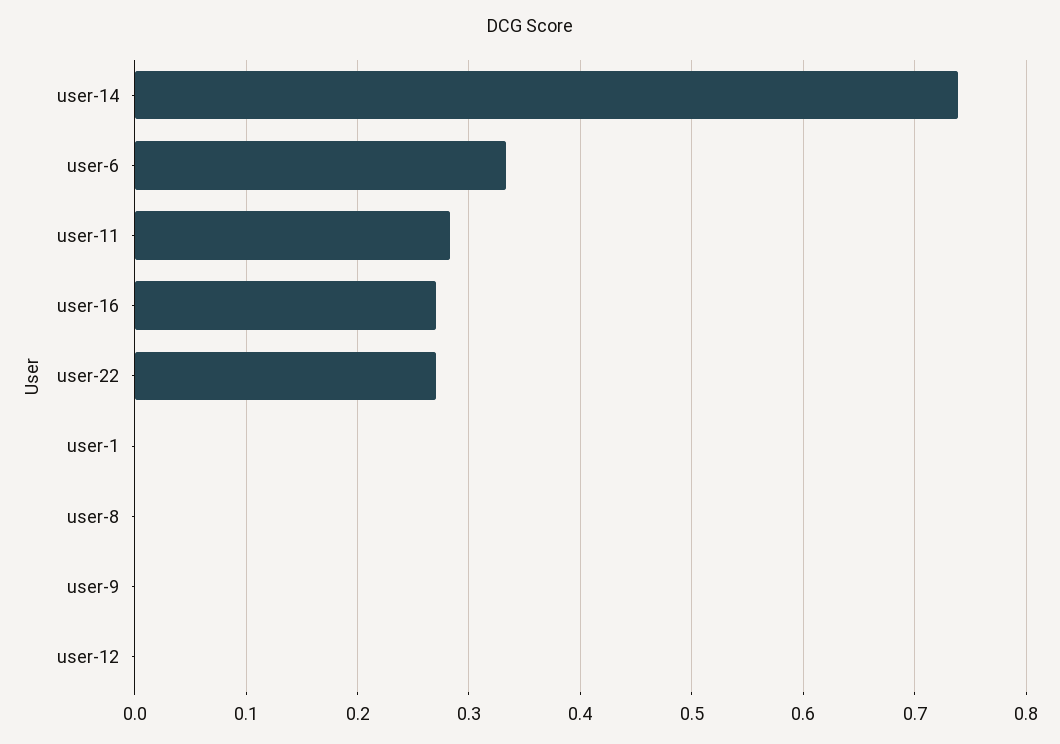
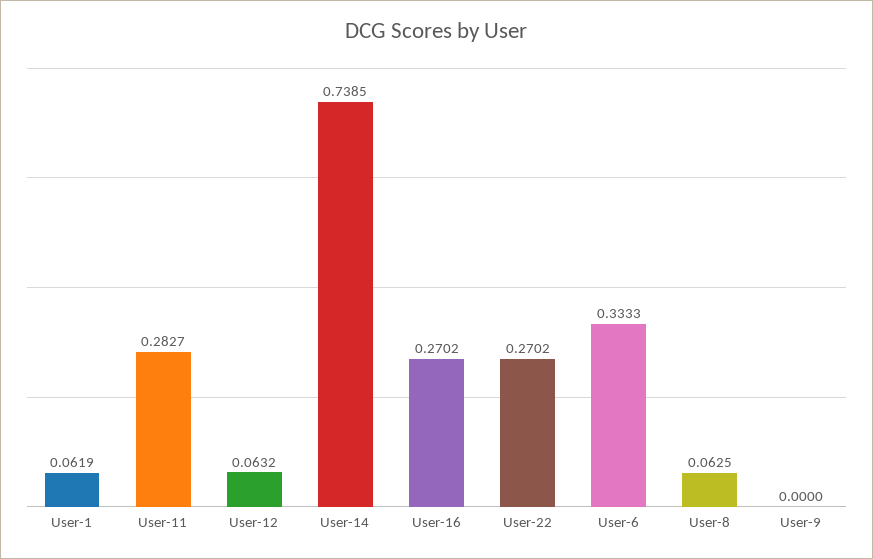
user-1: 0 -> 0.0619
user-8: 0 -> 0.0625
user-12: 0 -> 0.0632

